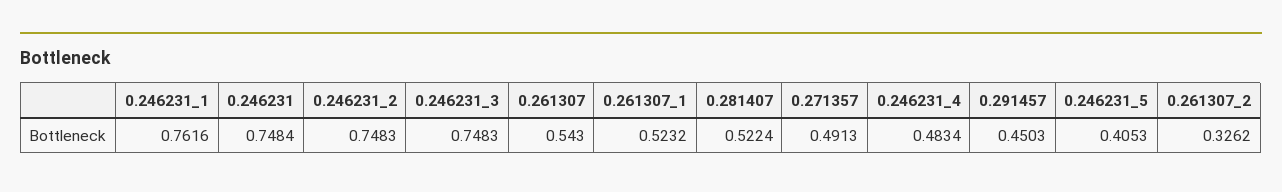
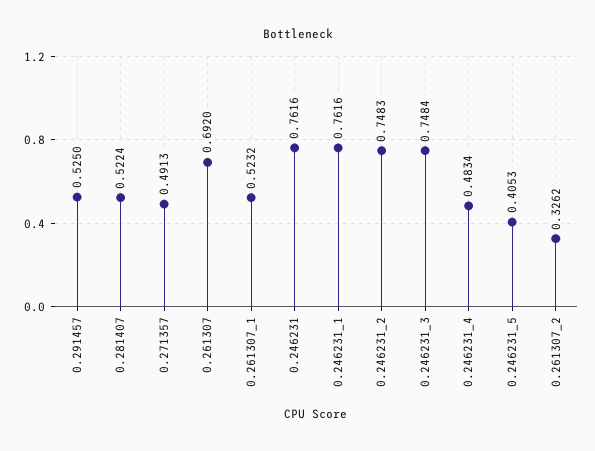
0.246231: 0.7484 -> 0.7616
0.246231_3: 0.7483 -> 0.7484
0.261307: 0.543 -> 0.692
0.291457: 0.4503 -> 0.525

